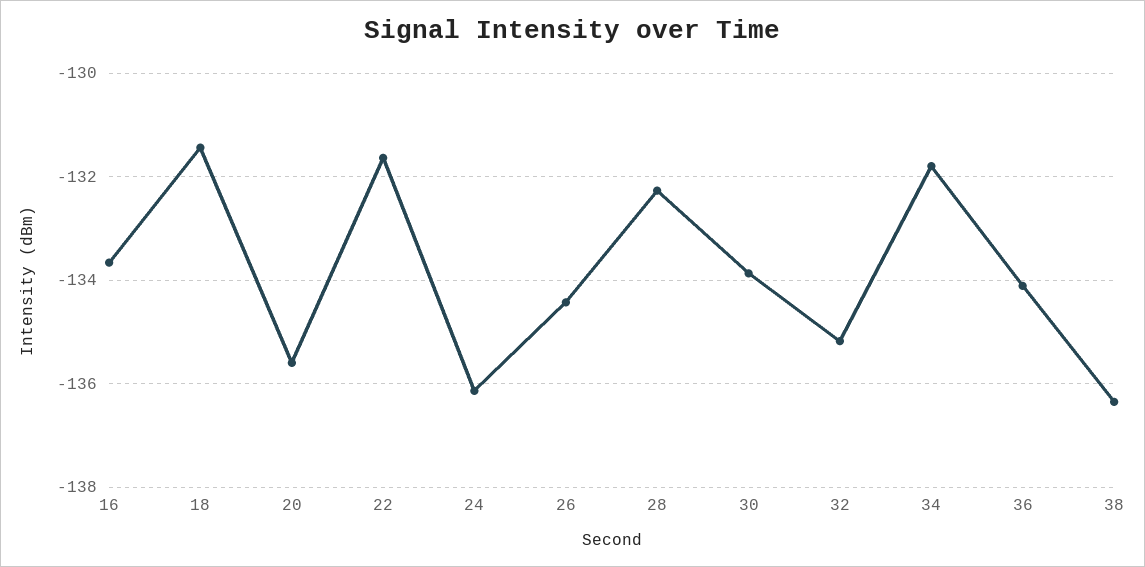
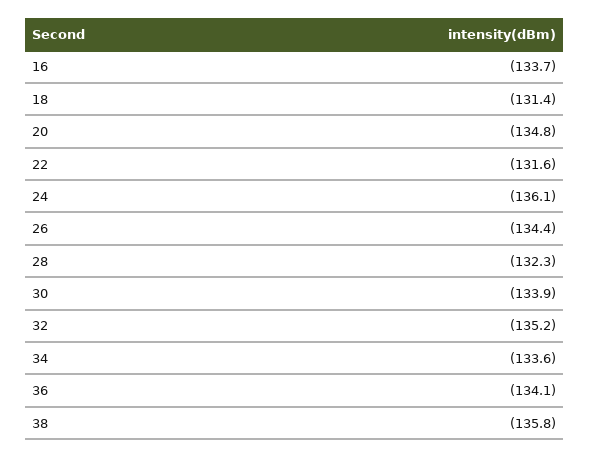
20: -135.6 -> -134.8
34: -131.8 -> -133.6
38: -136.4 -> -135.8

